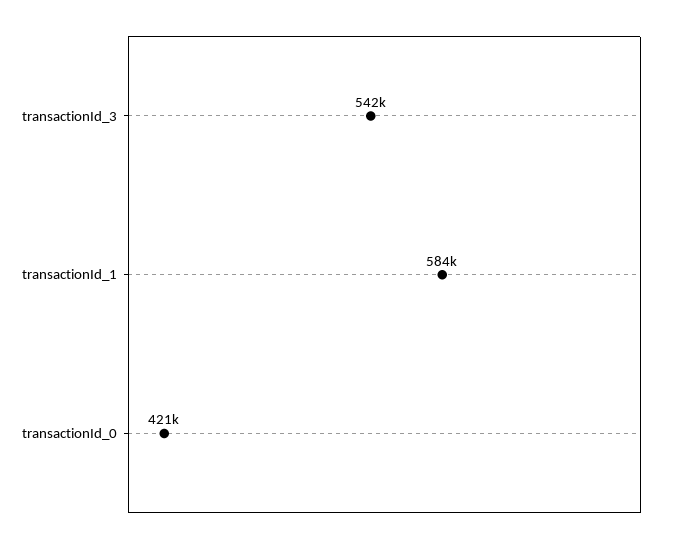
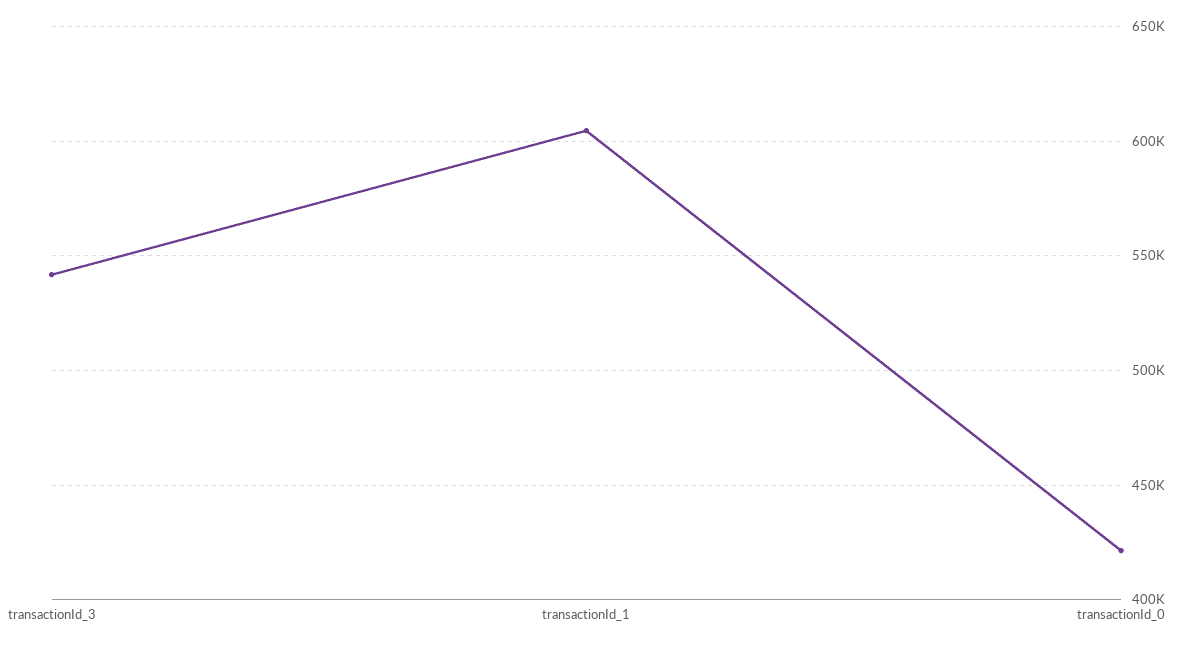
transactionId_1: 584000 -> 605000

